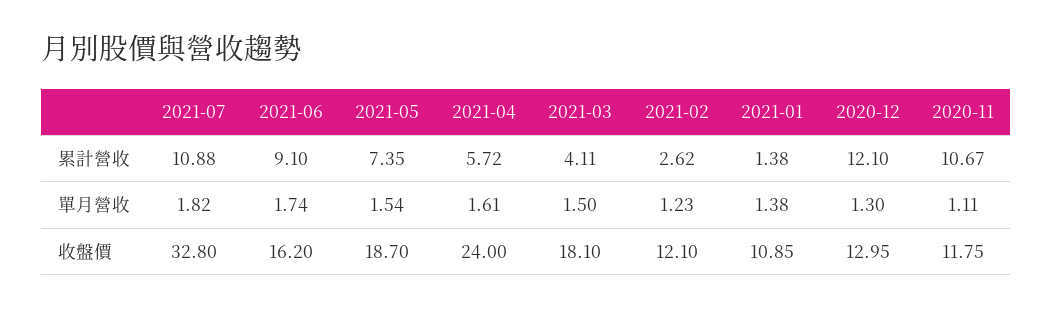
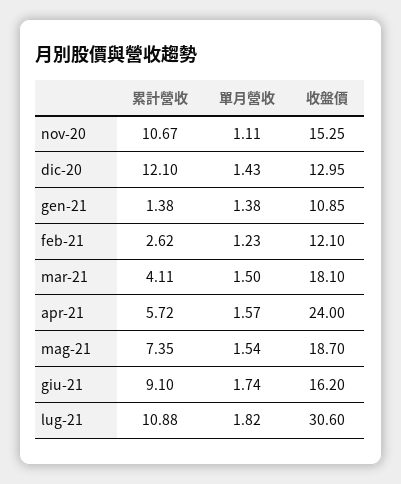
2021-04, 單月營收: 1.61 -> 1.57
2020-12, 單月營收: 1.3 -> 1.43
2021-07, 收盤價: 32.8 -> 30.6
2020-11, 收盤價: 11.75 -> 15.25

